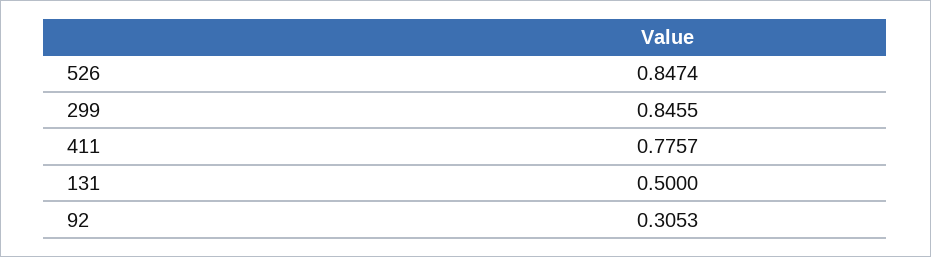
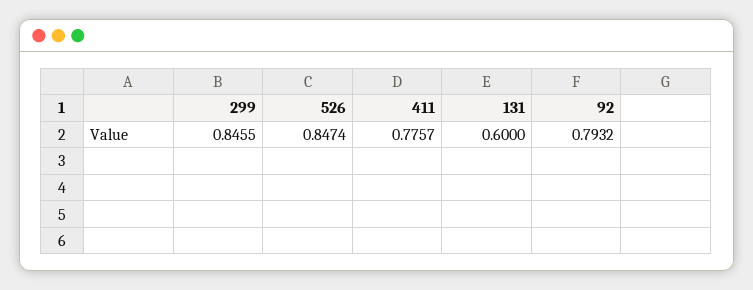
131: 0.5 -> 0.6
92: 0.3053 -> 0.7932

